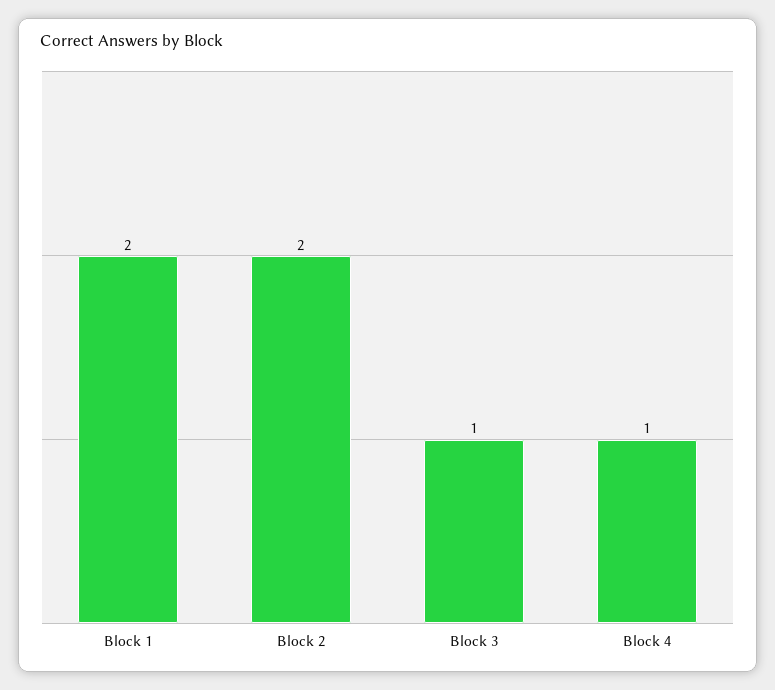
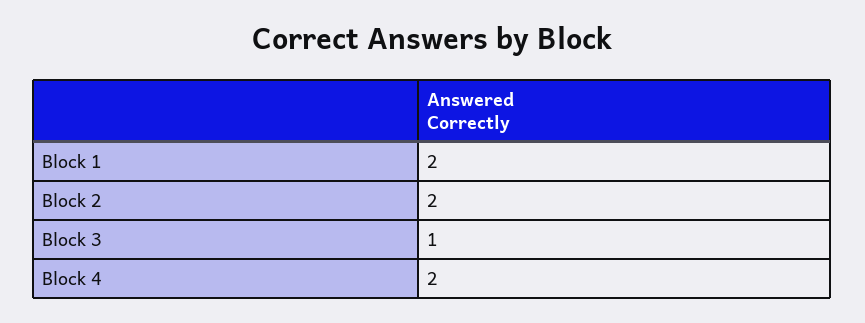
Block 4: 1 -> 2

